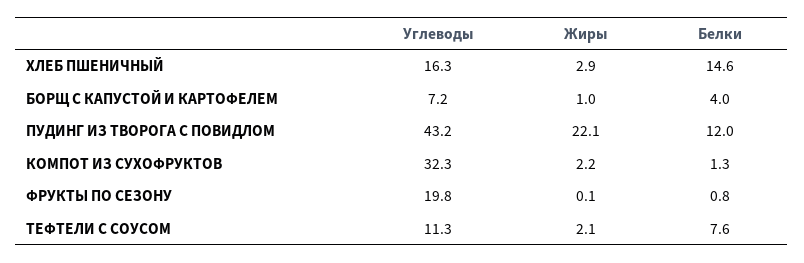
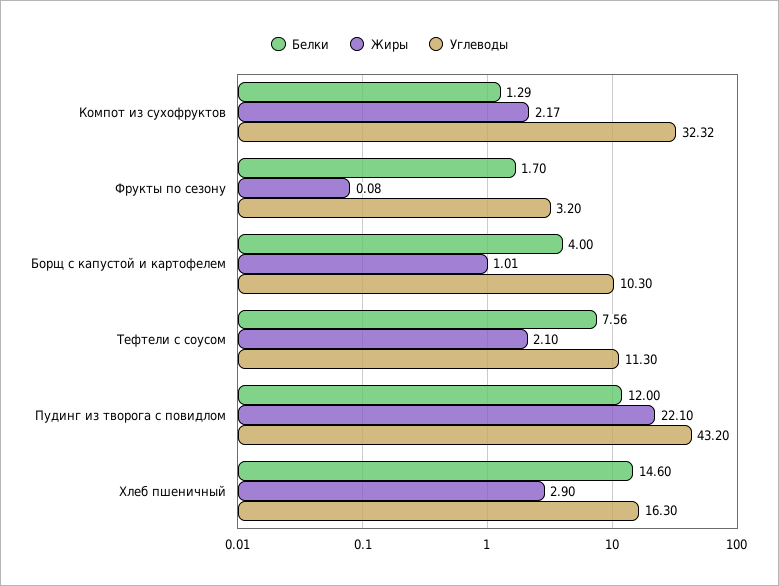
Углеводы, БОРЩ С КАПУСТОЙ И КАРТОФЕЛЕМ: 7.2 -> 10.3
Углеводы, ФРУКТЫ ПО СЕЗОНУ: 19.8 -> 3.2
Белки, ФРУКТЫ ПО СЕЗОНУ: 0.8 -> 1.7

